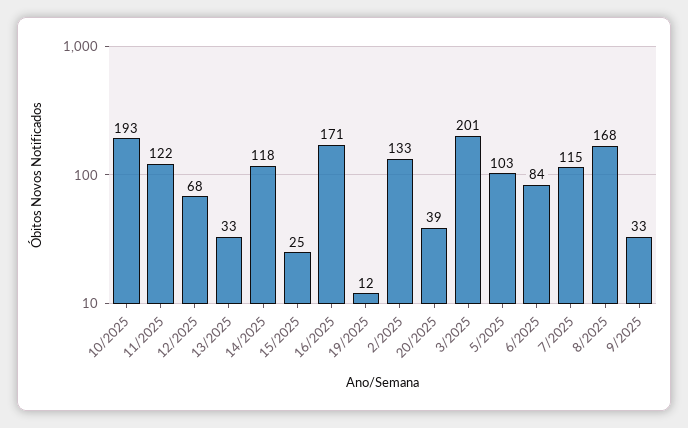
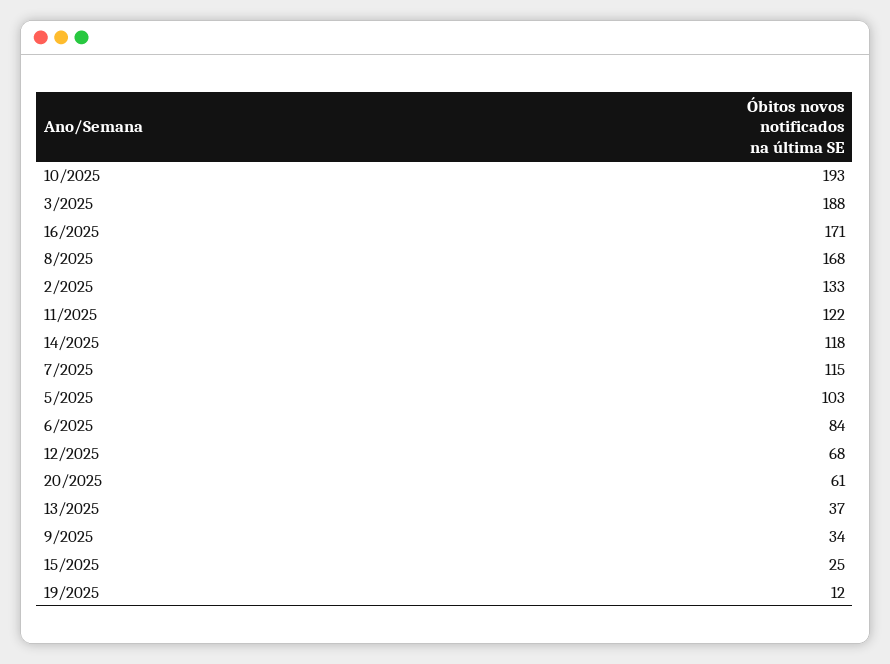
13/2025: 33 -> 37
20/2025: 39 -> 61
3/2025: 201 -> 188
9/2025: 33 -> 34

